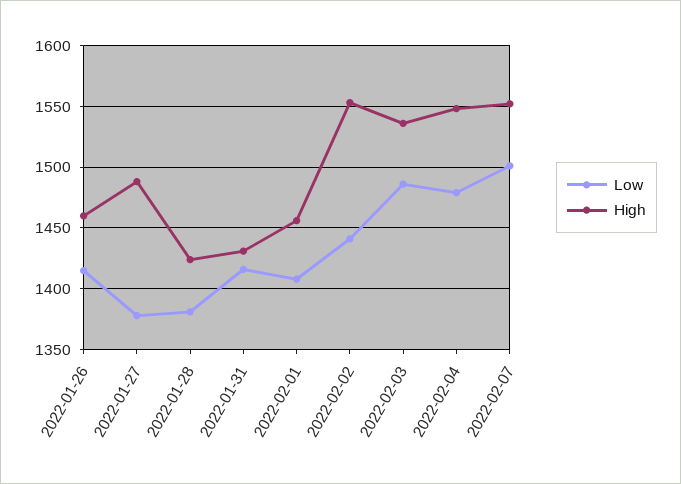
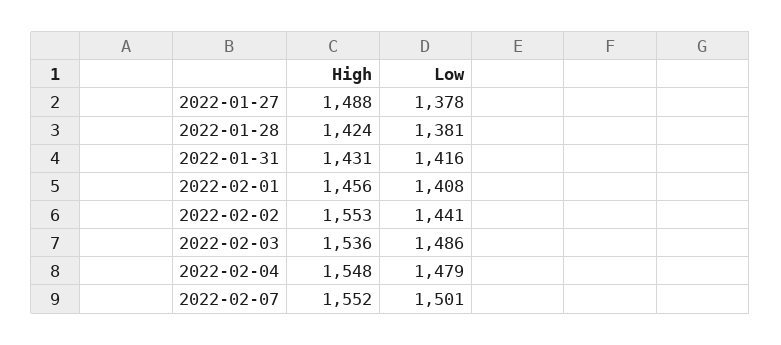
Low, 2022-01-26: 1415 -> none
High, 2022-01-26: 1460 -> none

